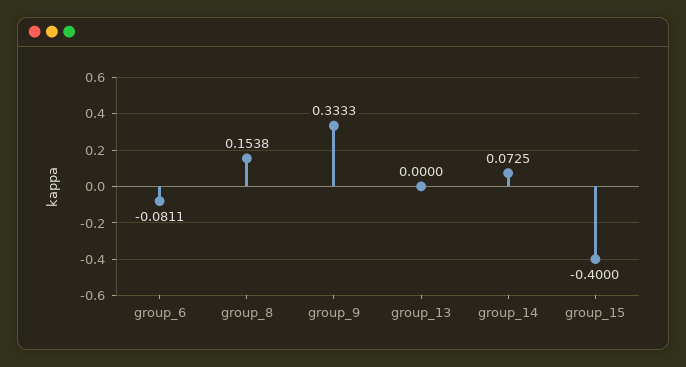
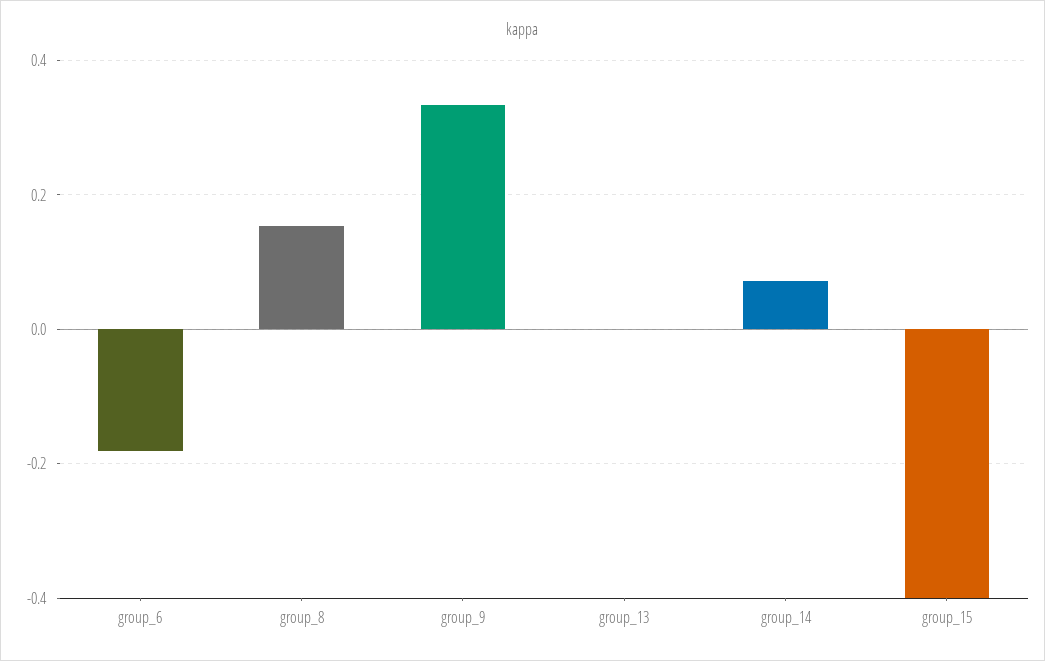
group_6: -0.0811 -> -0.18

